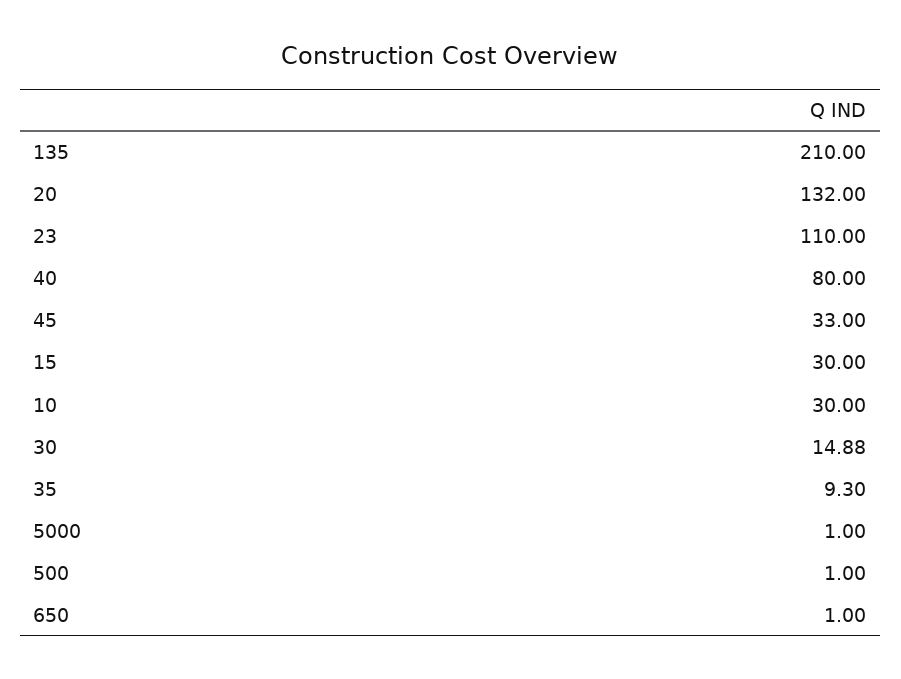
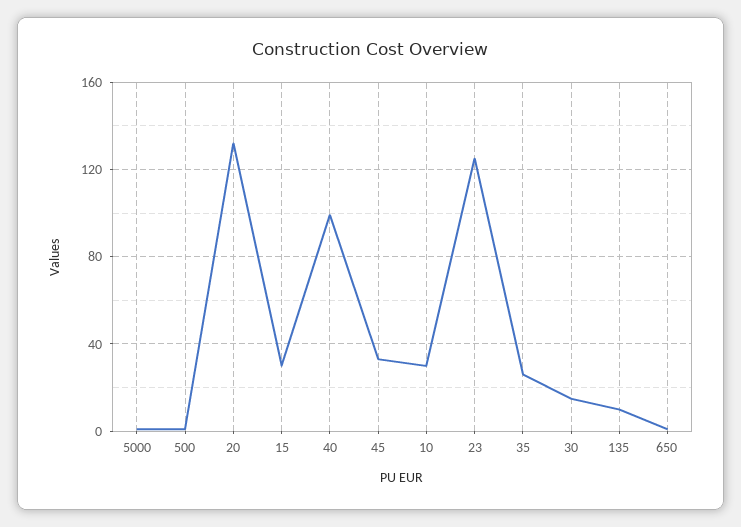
135: 210 -> 10
23: 110 -> 125
40: 80 -> 100
35: 9.3 -> 25

